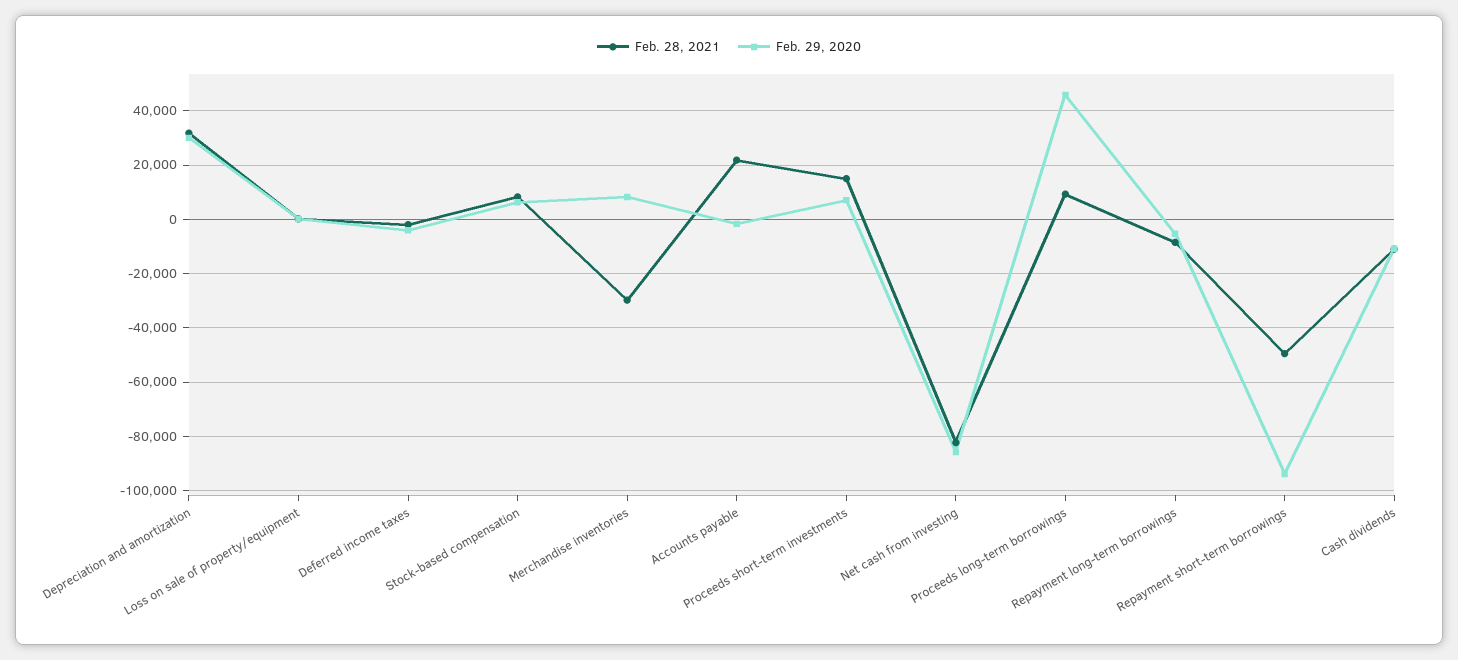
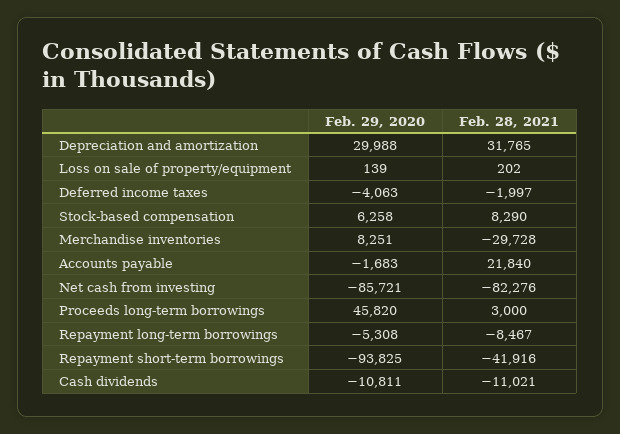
Feb. 28, 2021, Proceeds short-term investments: 15000 -> none
Feb. 29, 2020, Proceeds short-term investments: 7500 -> none
Feb. 28, 2021, Proceeds long-term borrowings: 10000 -> 3000
Feb. 28, 2021, Repayment short-term borrowings: -50000 -> -41916

